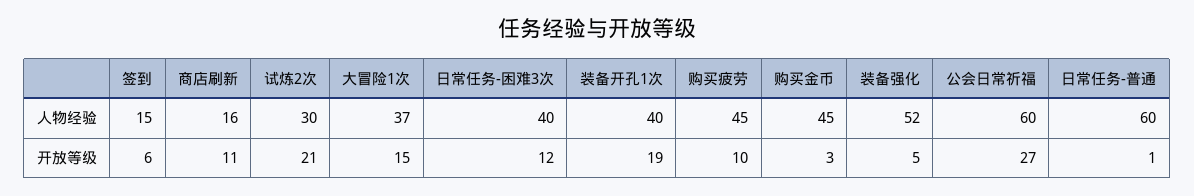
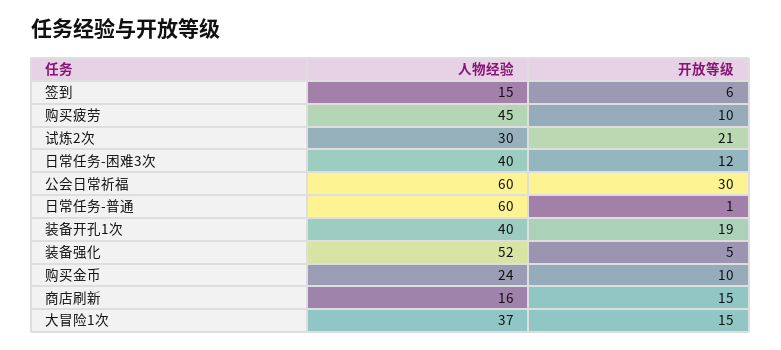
购买金币, 人物经验: 45 -> 24
商店刷新, 开放等级: 11 -> 15
购买金币, 开放等级: 3 -> 10
公会日常祈福, 开放等级: 27 -> 30

